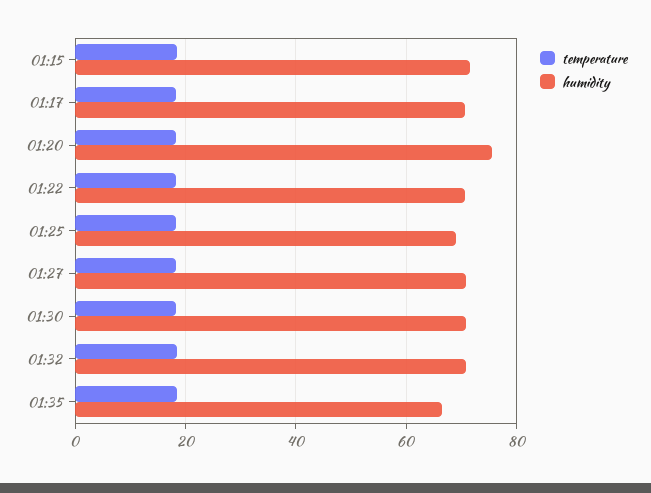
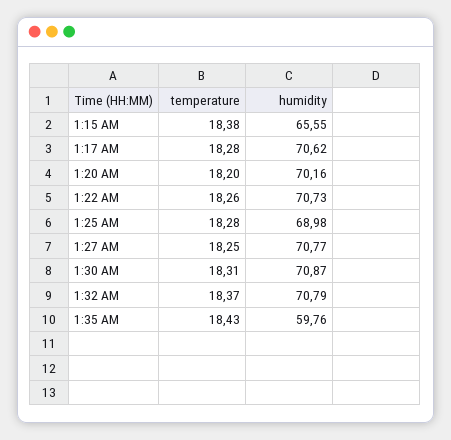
humidity, 01:15: 72 -> 65.55
humidity, 01:20: 76 -> 70.16
humidity, 01:35: 66 -> 59.76

